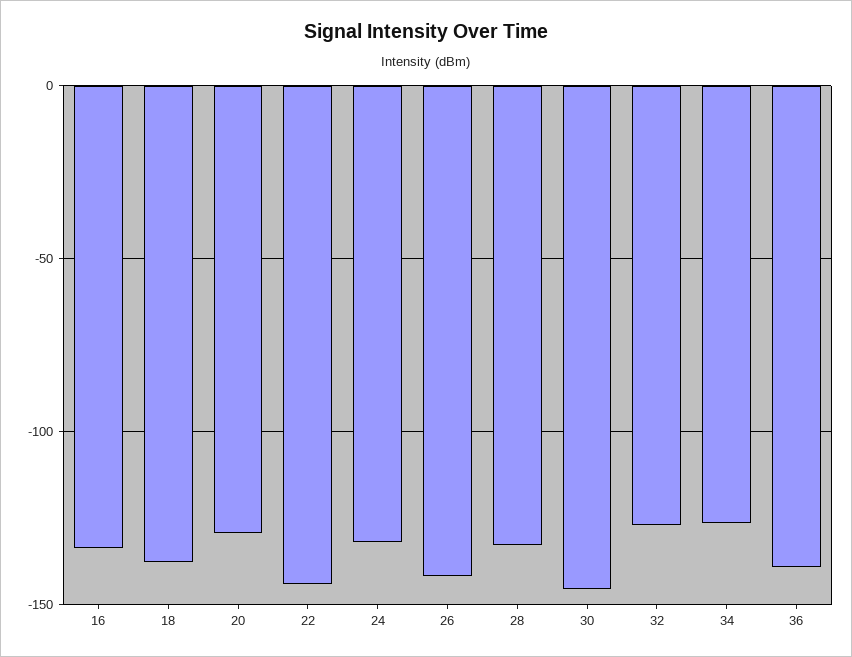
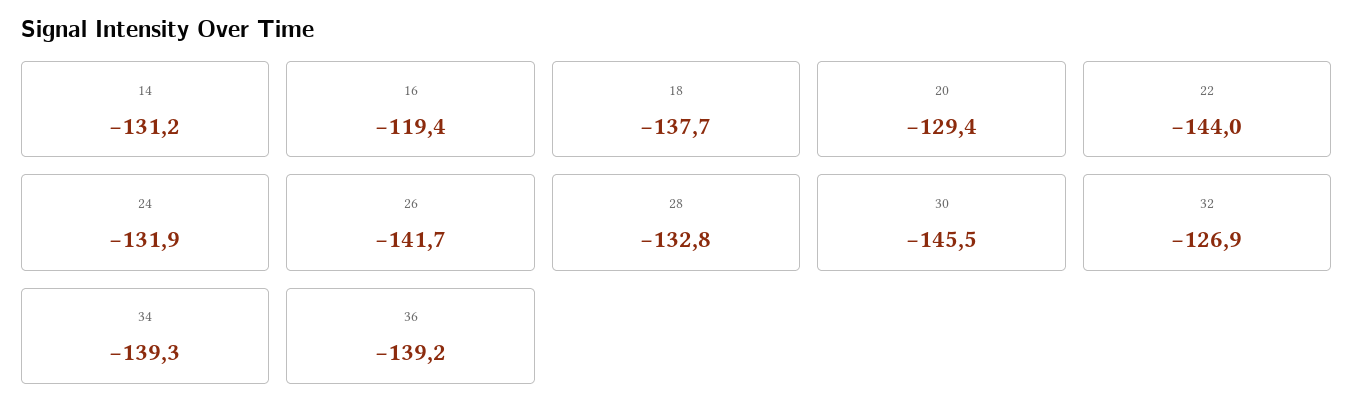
16: -135 -> -119.4
34: -125 -> -139.3
14: none -> -131.2

